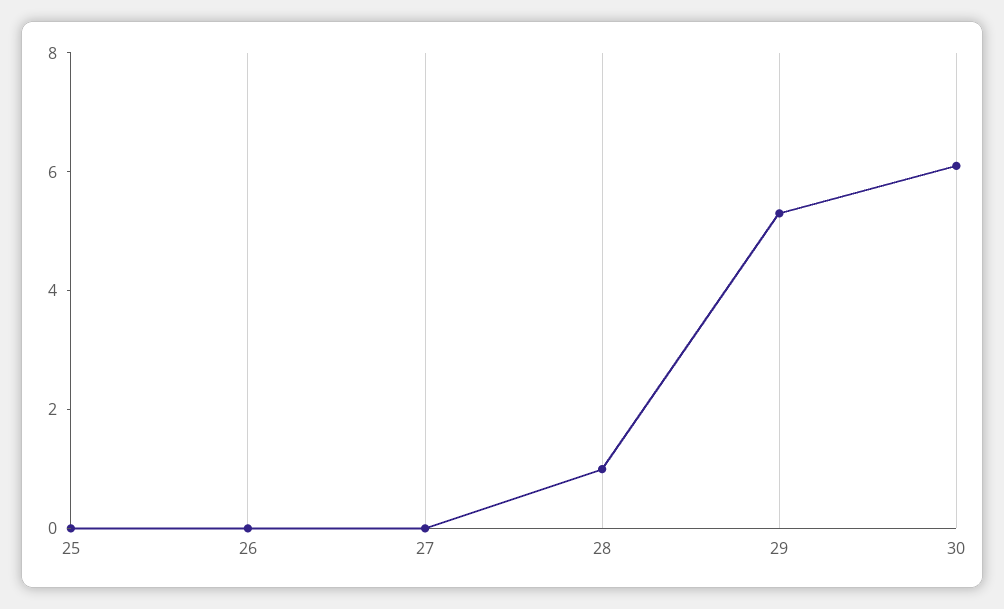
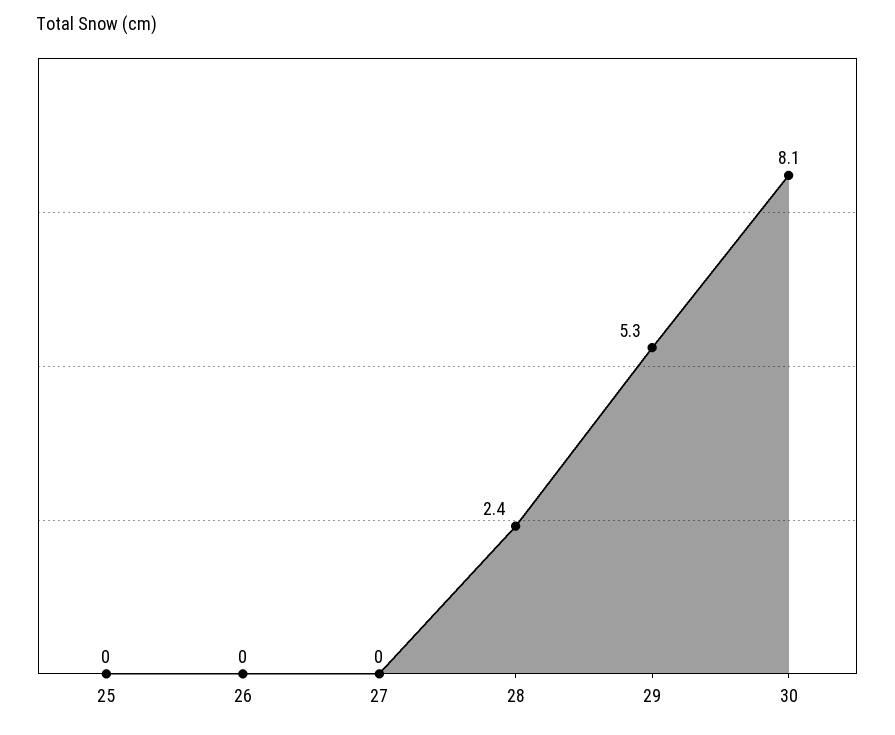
28: 1 -> 2.4
30: 6 -> 8.1

